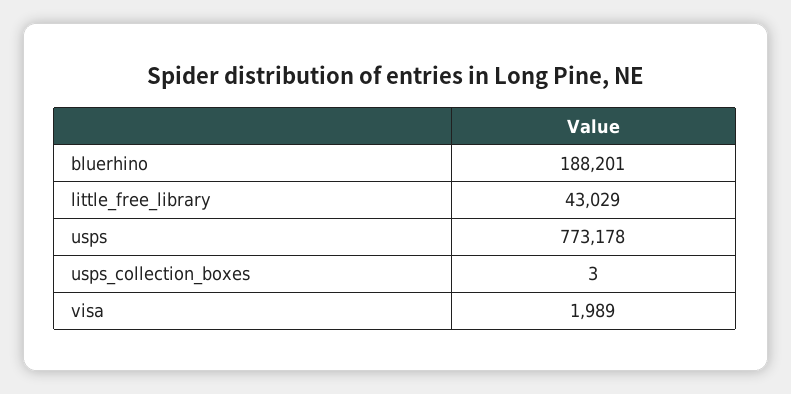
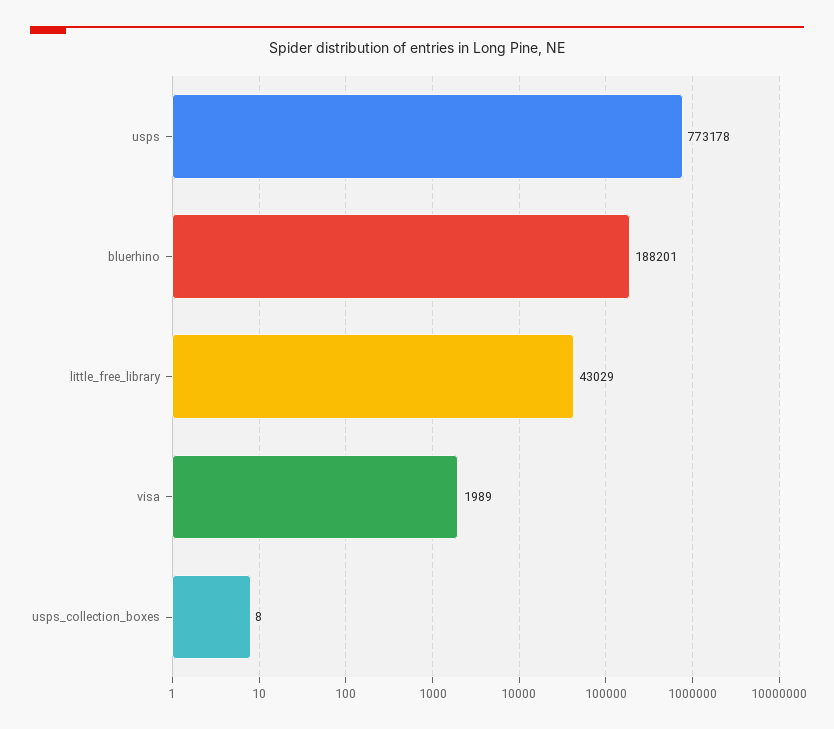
usps_collection_boxes: 3 -> 8

